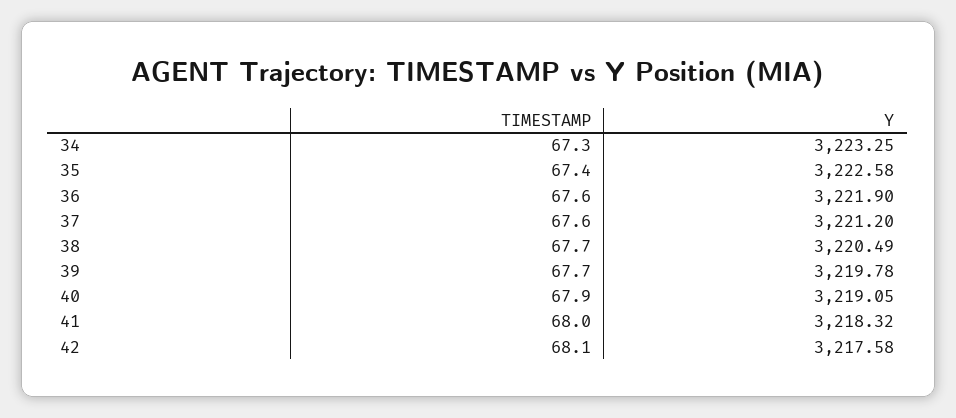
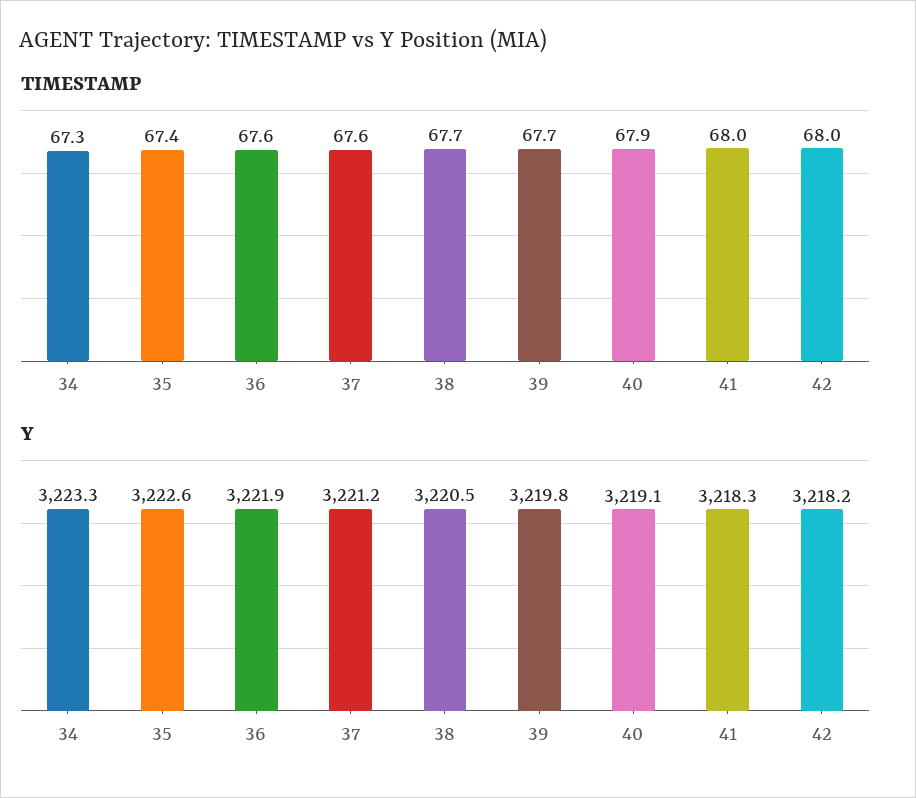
TIMESTAMP, 42: 68.1 -> 68
Y, 42: 3217.58 -> 3218.2

